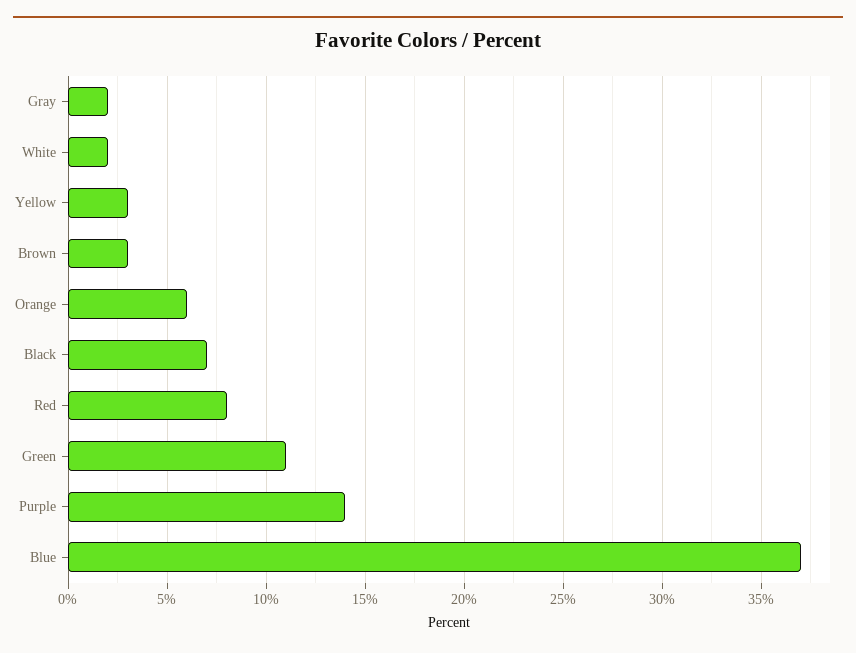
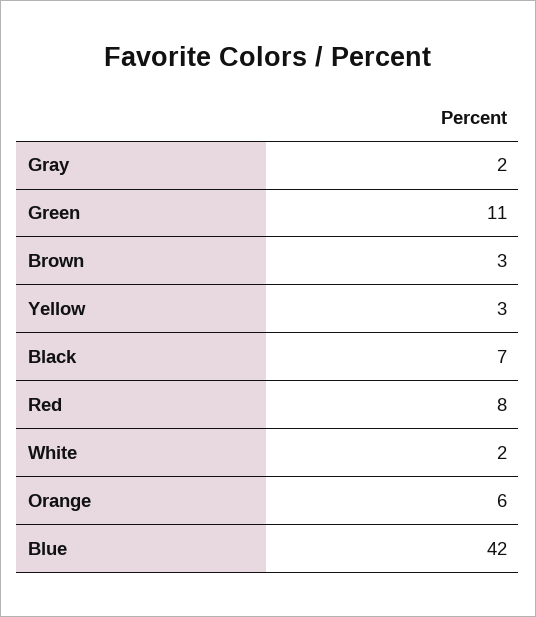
Purple: 14 -> none
Blue: 37 -> 42

